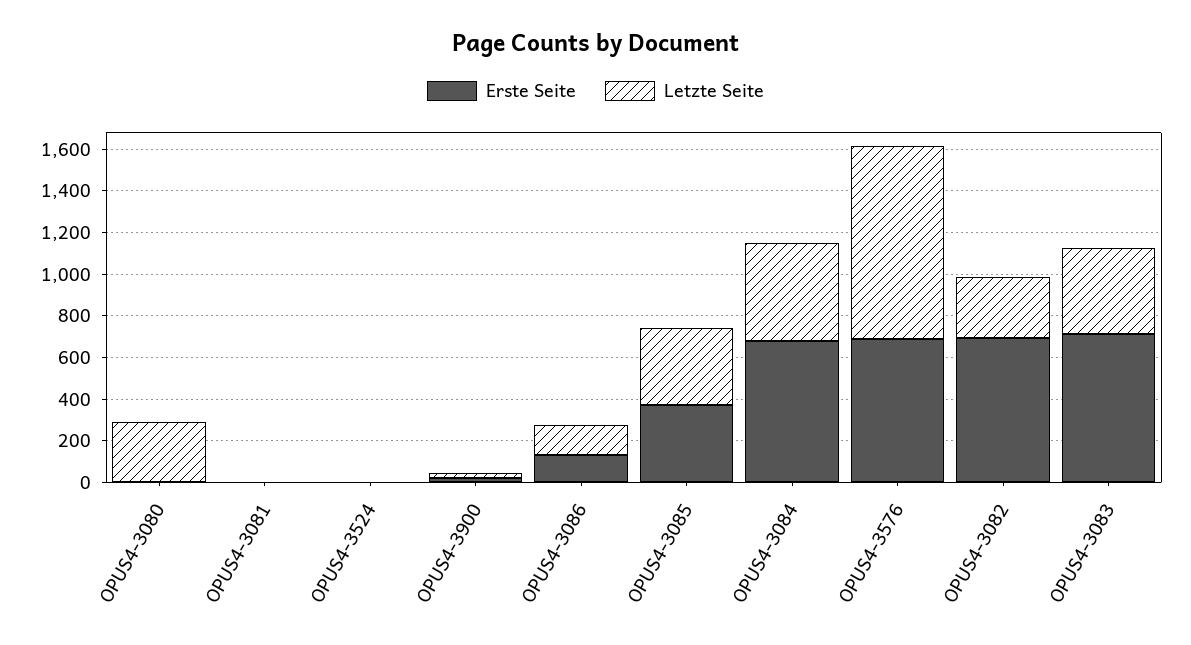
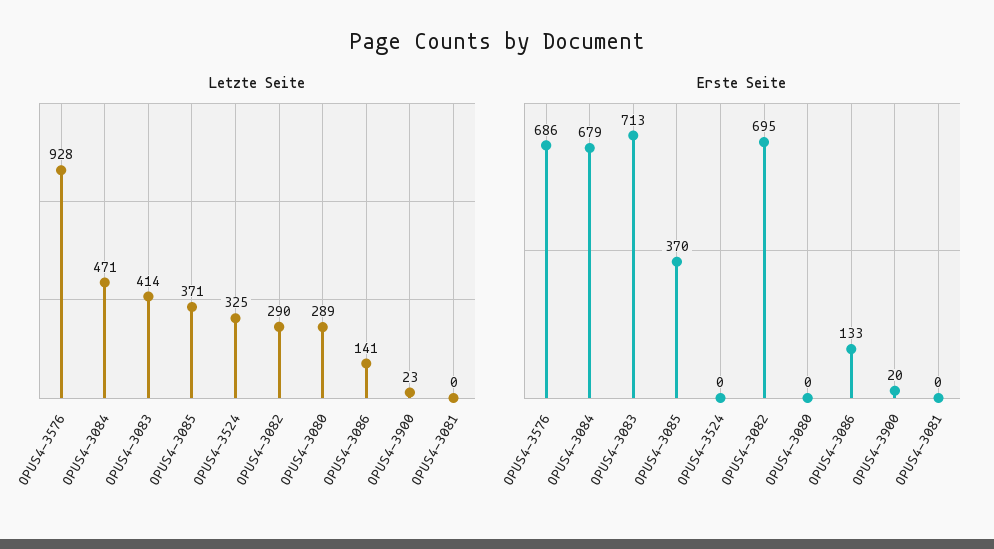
Letzte Seite, OPUS4-3524: 0 -> 325

